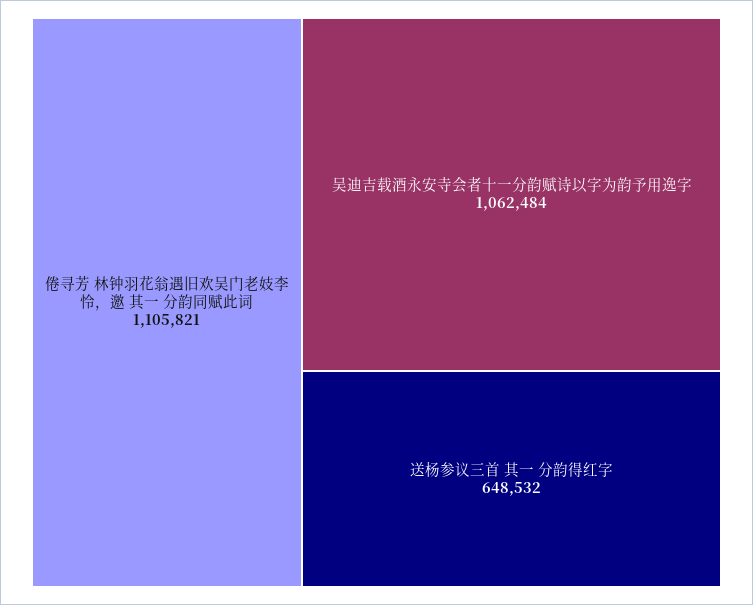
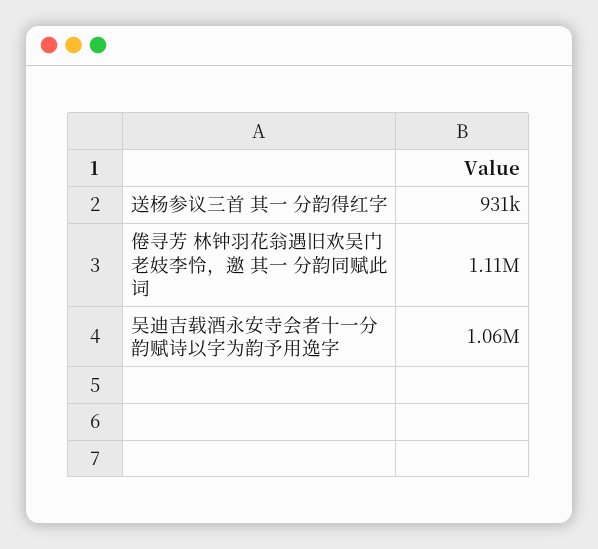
送杨参议三首 其一 分韵得红字: 648532 -> 931000

